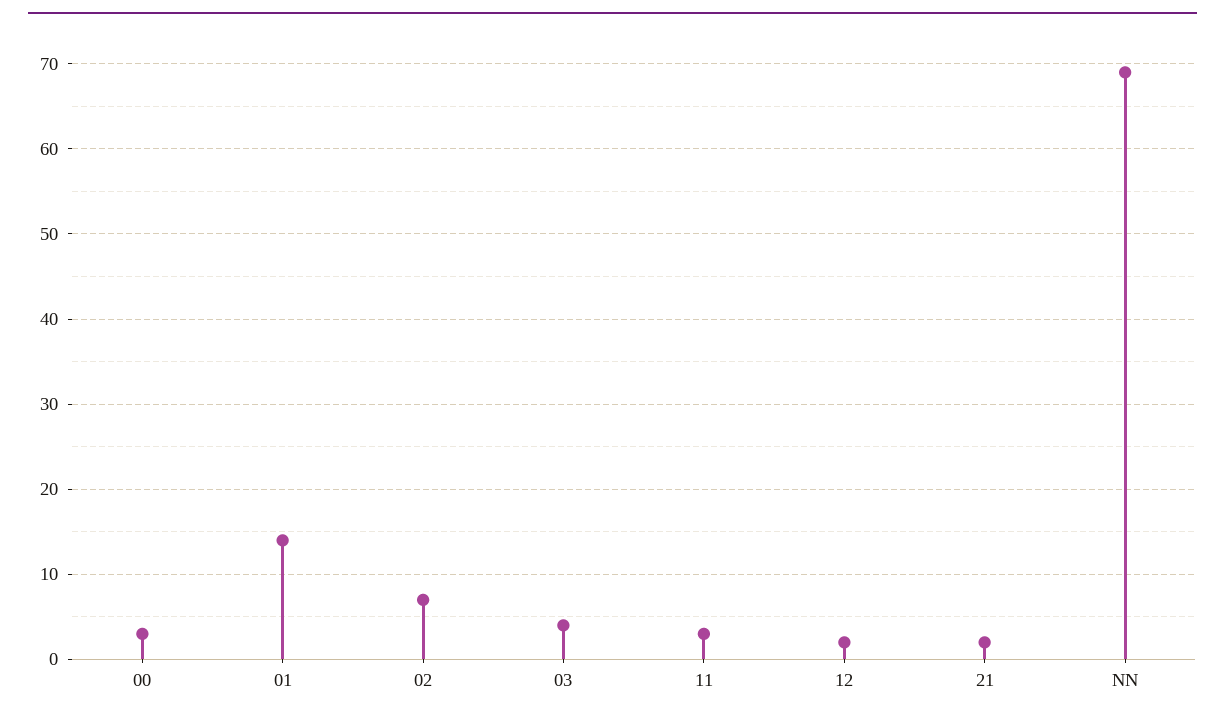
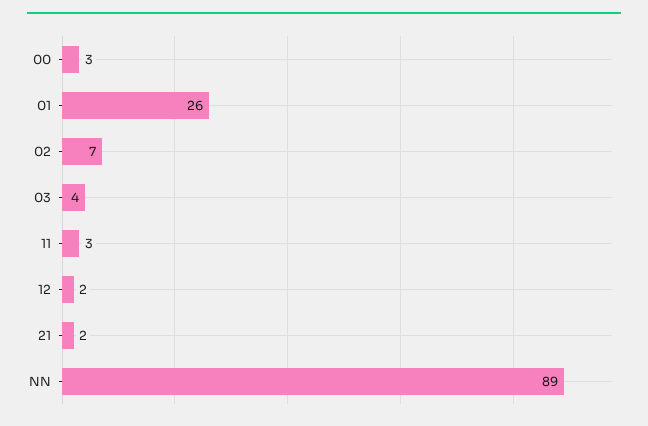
01: 14 -> 26
NN: 69 -> 89

